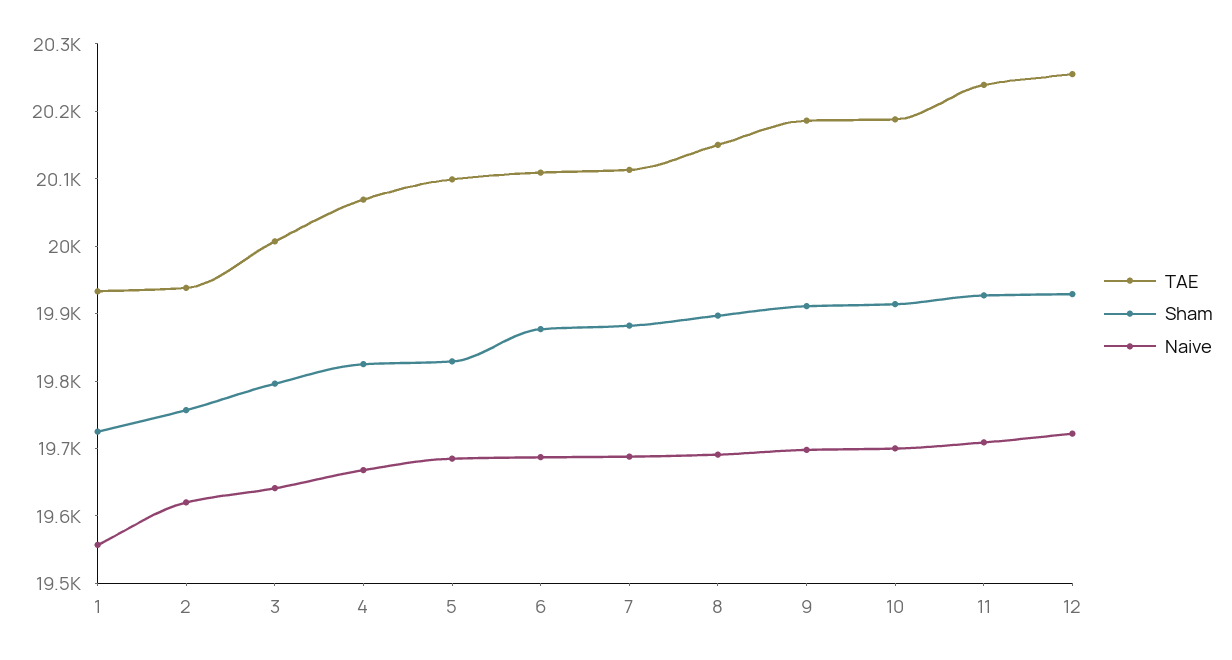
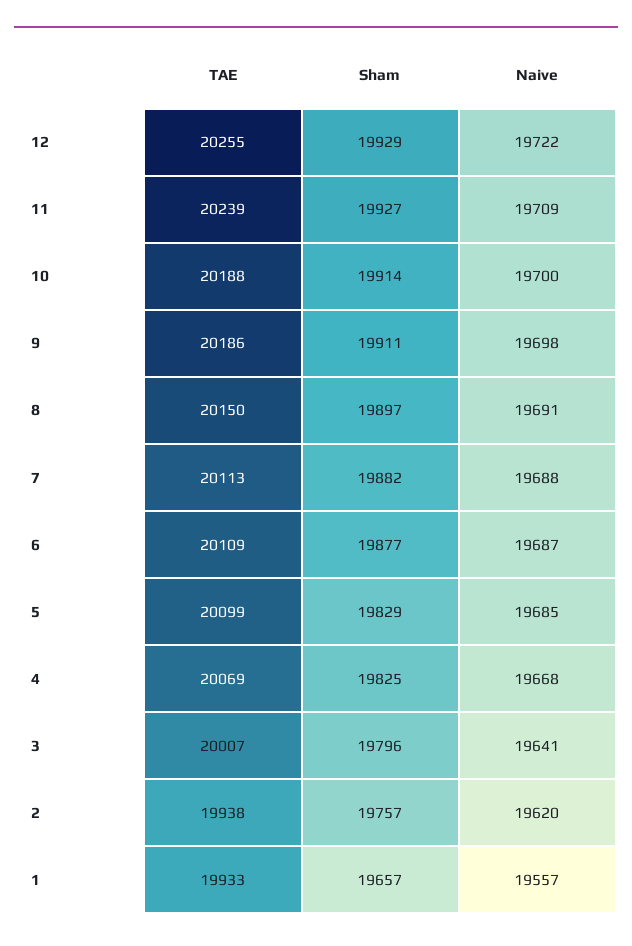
Sham, 1: 19720 -> 19657

